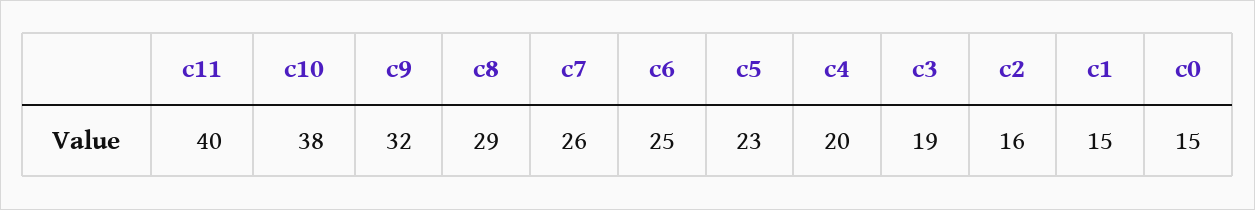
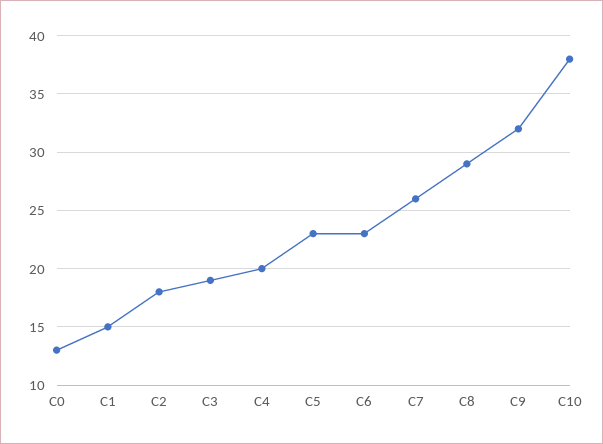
c11: 40 -> none
c6: 25 -> 23
c2: 16 -> 18
c0: 15 -> 13

